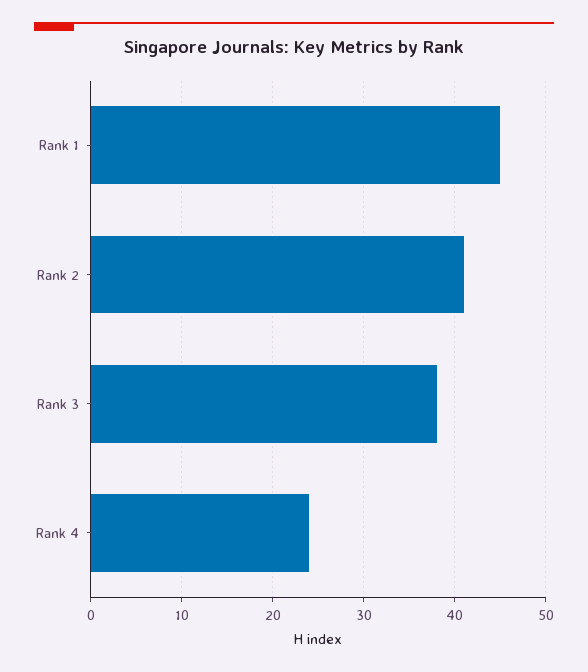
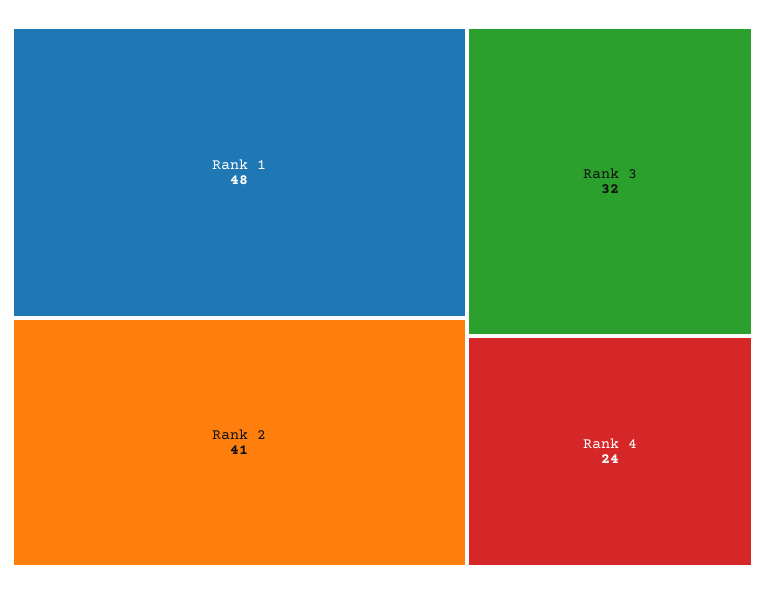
Rank 1: 45 -> 48
Rank 3: 38 -> 32

